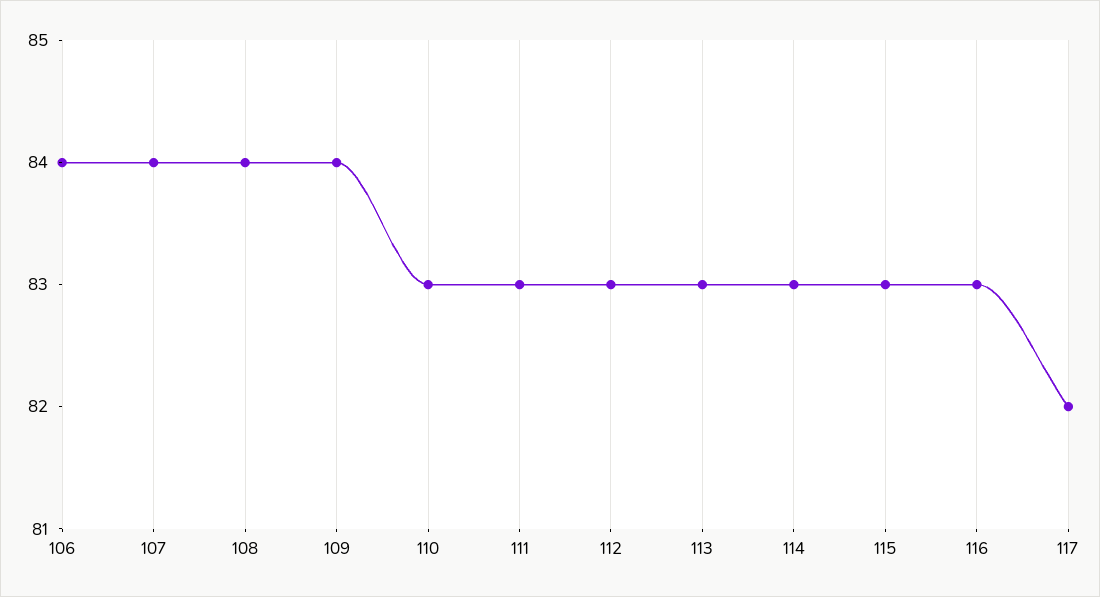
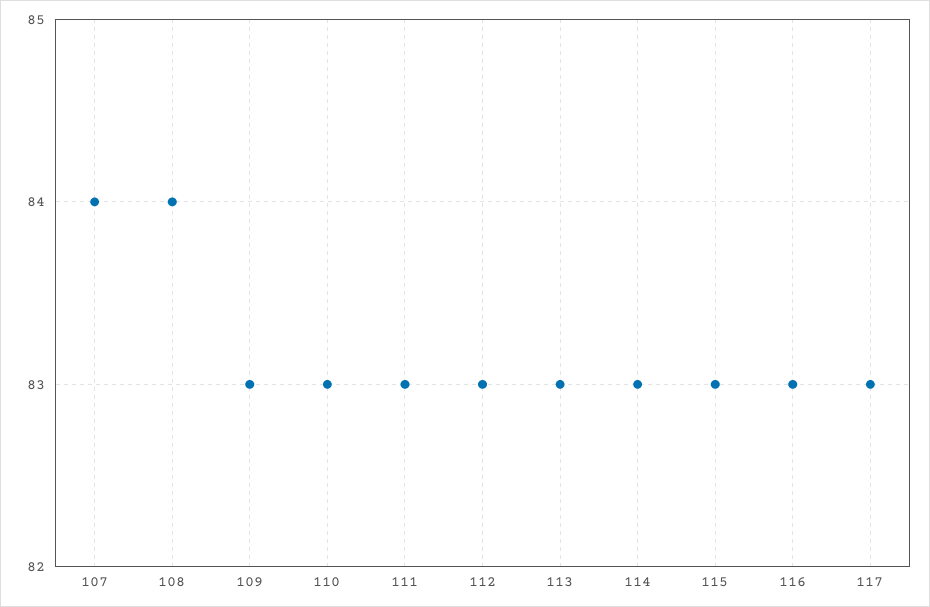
106: 84 -> none
109: 84 -> 83
117: 82 -> 83

